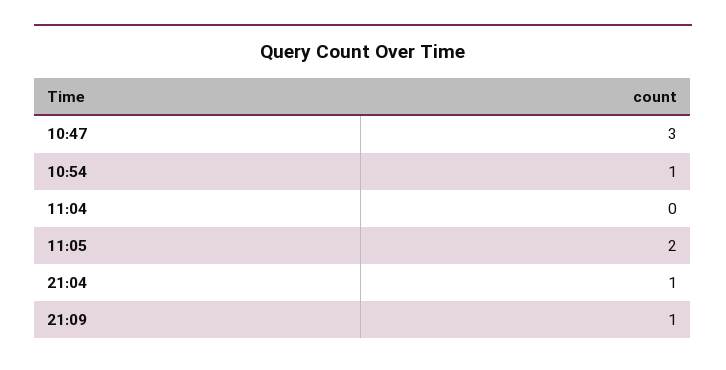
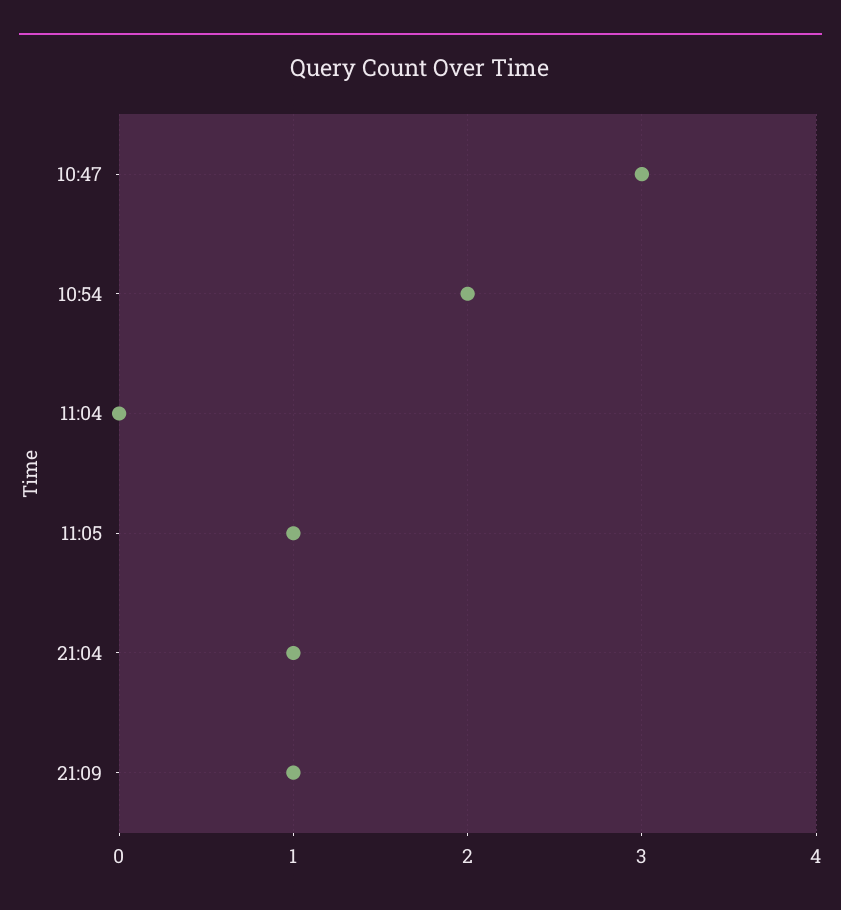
10:54: 1 -> 2
11:05: 2 -> 1

